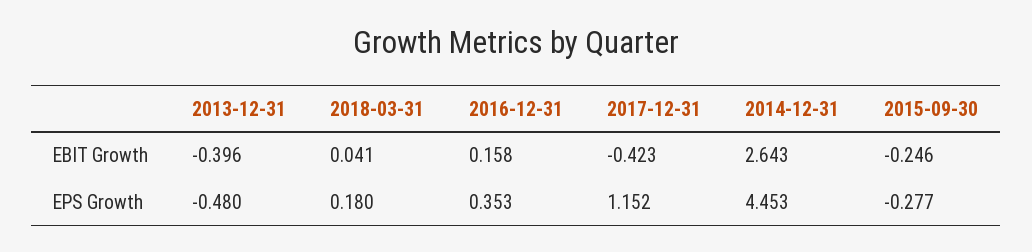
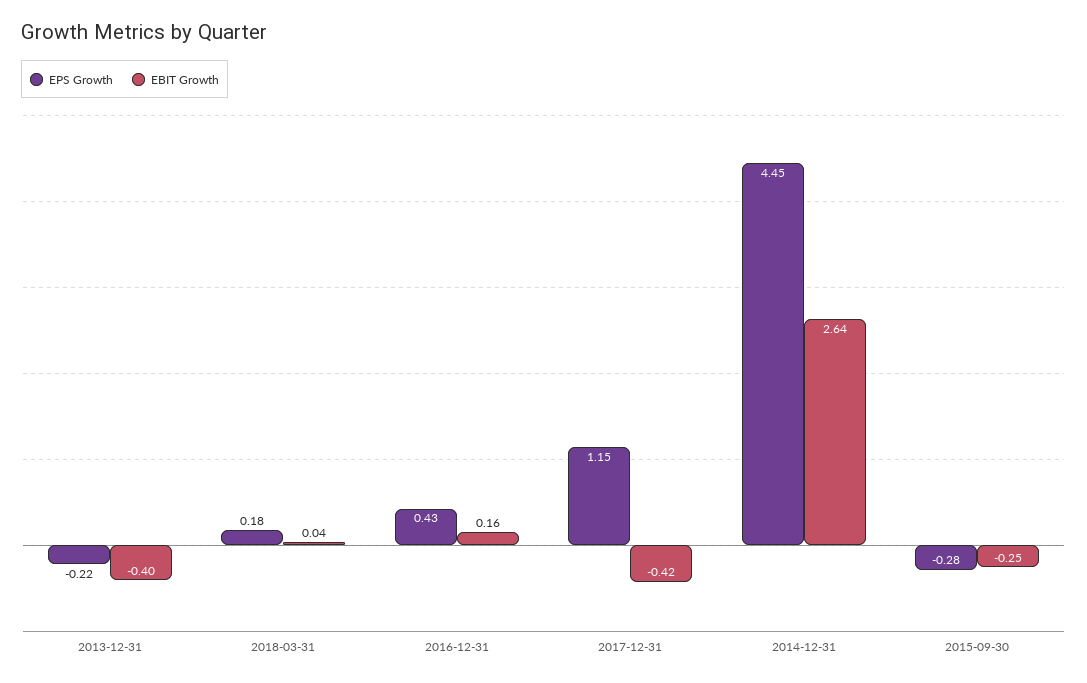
EPS Growth, 2013-12-31: -0.48 -> -0.22
EPS Growth, 2016-12-31: 0.353 -> 0.43

